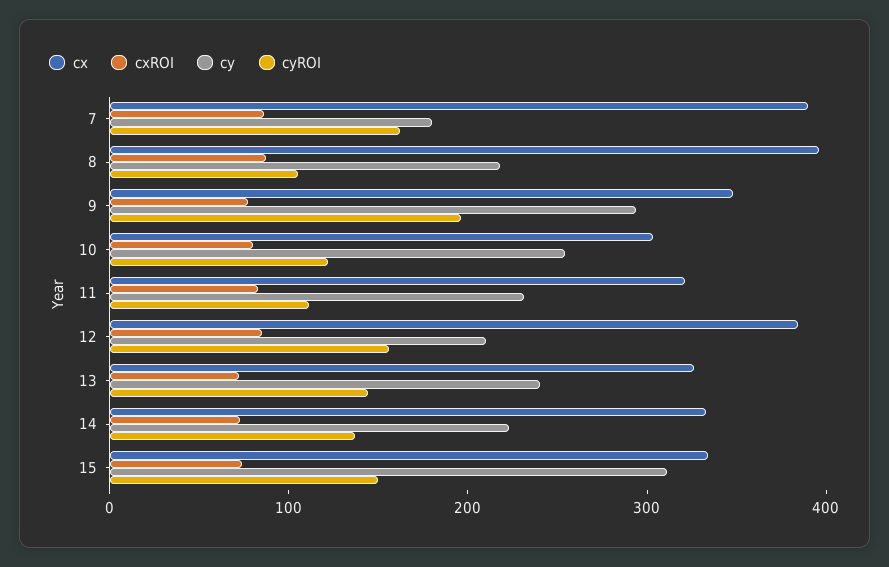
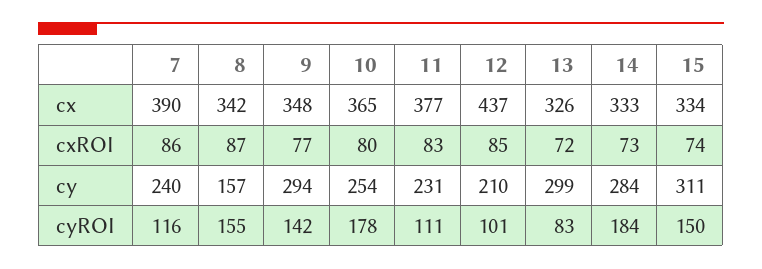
cy, 7: 180 -> 240
cyROI, 7: 160 -> 116
cx, 8: 400 -> 342
cy, 8: 220 -> 157
cyROI, 8: 100 -> 155
cyROI, 9: 200 -> 142
cx, 10: 300 -> 365
cyROI, 10: 120 -> 178
cx, 11: 320 -> 377
cx, 12: 380 -> 437
cyROI, 12: 160 -> 101
cy, 13: 240 -> 299
cyROI, 13: 140 -> 83
cy, 14: 220 -> 284
cyROI, 14: 140 -> 184

